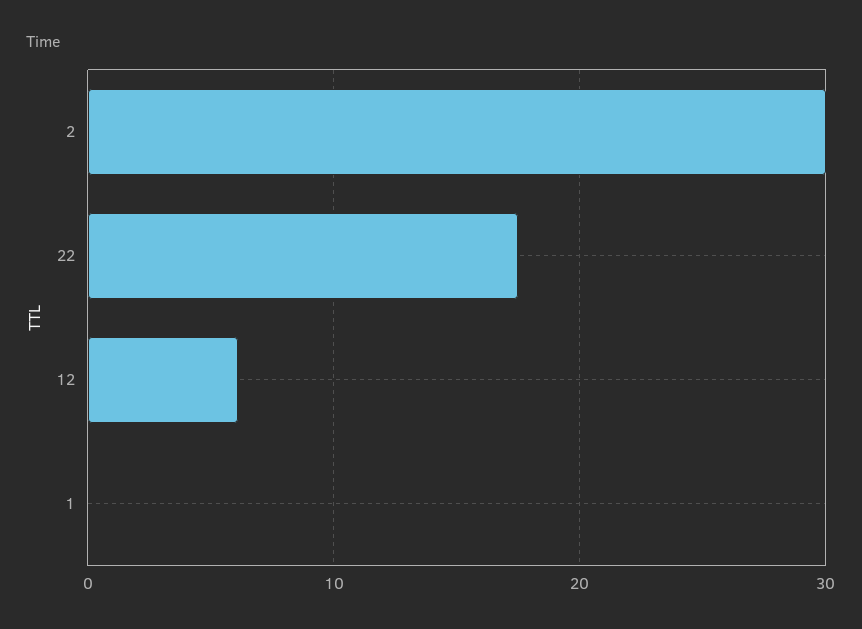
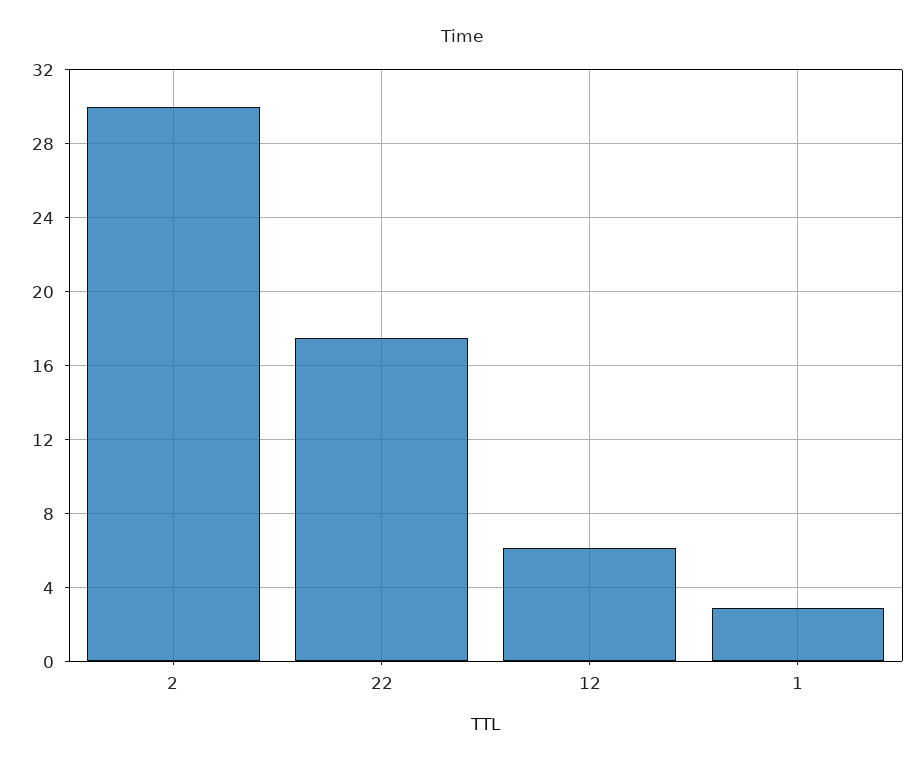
1: 0 -> 3

